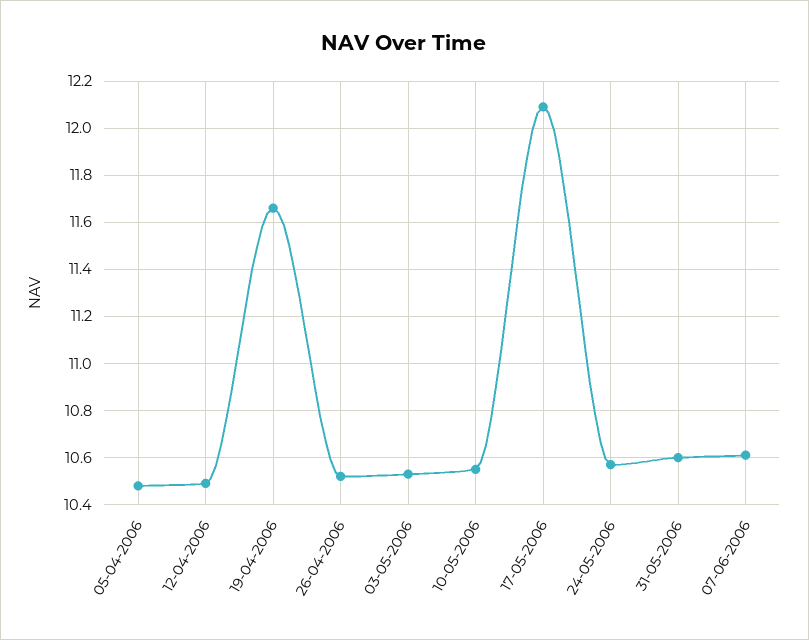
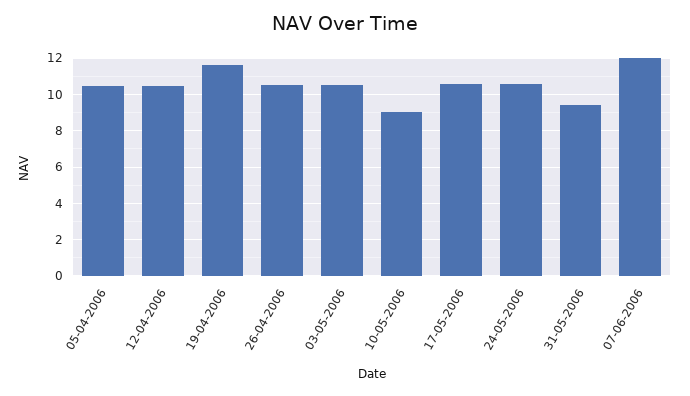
10-05-2006: 10.55 -> 9
17-05-2006: 12.1 -> 10.5
31-05-2006: 10.6 -> 9.5
07-06-2006: 10.6 -> 12

